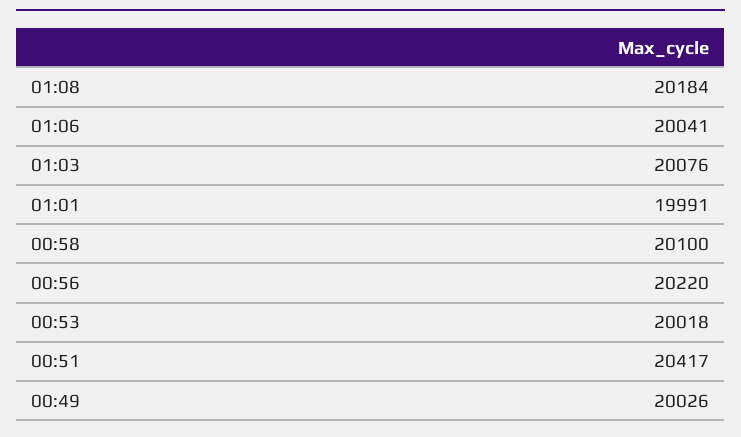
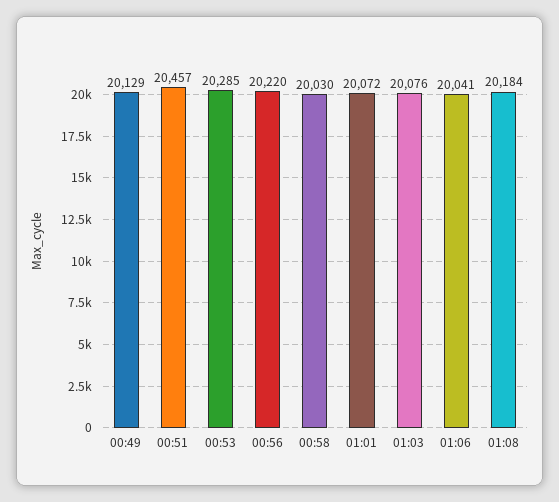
01:01: 19991 -> 20072
00:58: 20100 -> 20030
00:53: 20018 -> 20285
00:51: 20417 -> 20457
00:49: 20026 -> 20129

